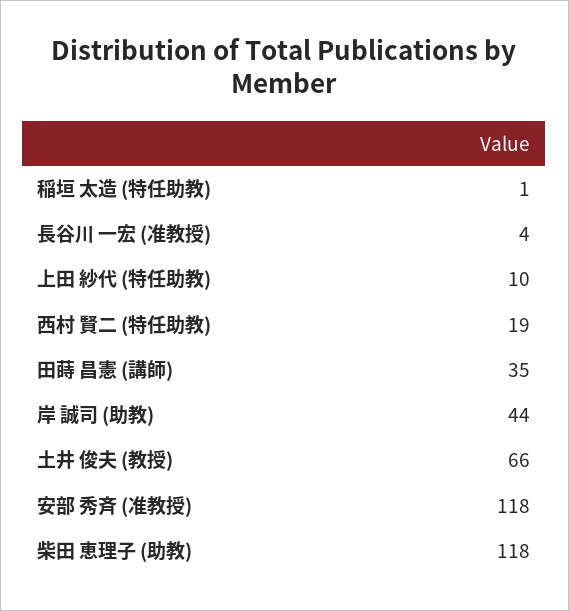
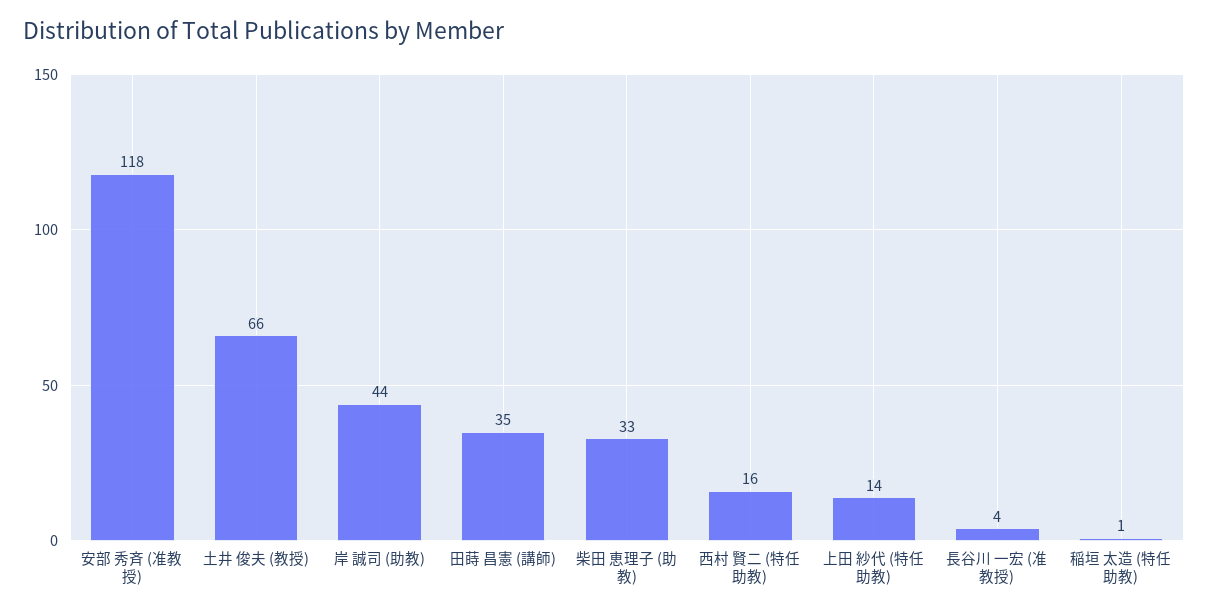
上田 紗代 (特任助教): 10 -> 14
西村 賢二 (特任助教): 19 -> 16
柴田 恵理子 (助教): 118 -> 33

